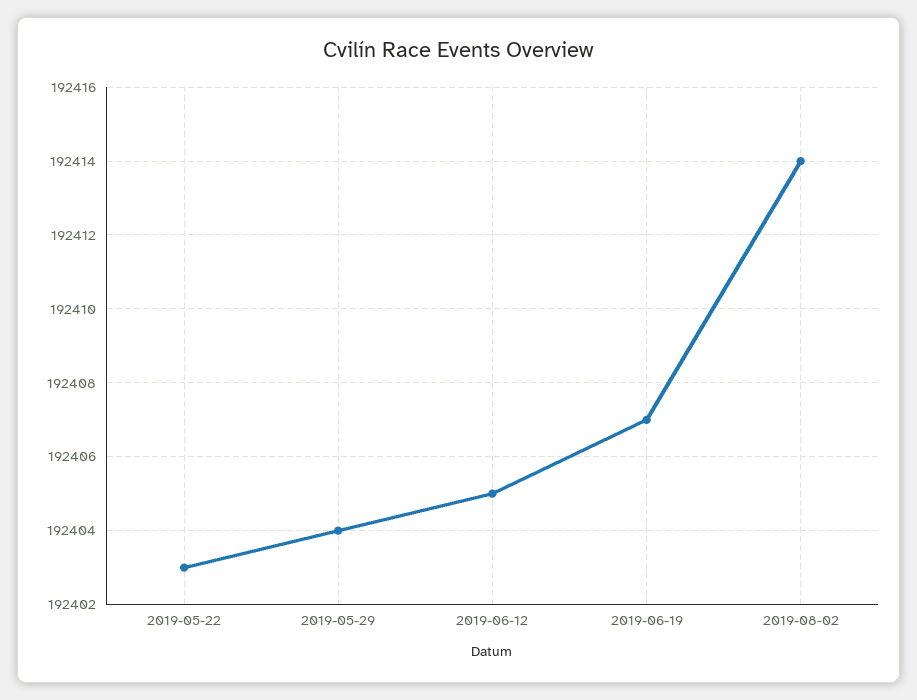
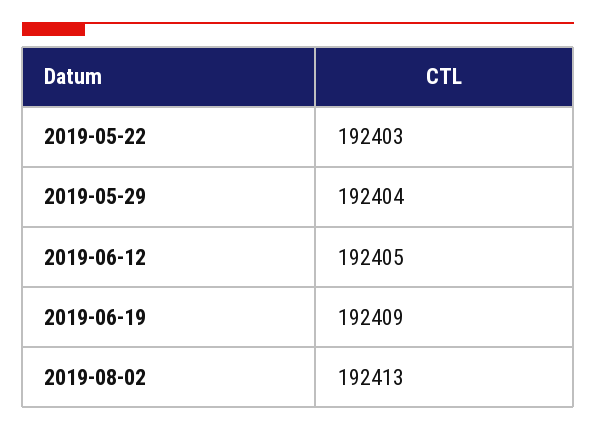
2019-06-19: 192407 -> 192409
2019-08-02: 192414 -> 192413

